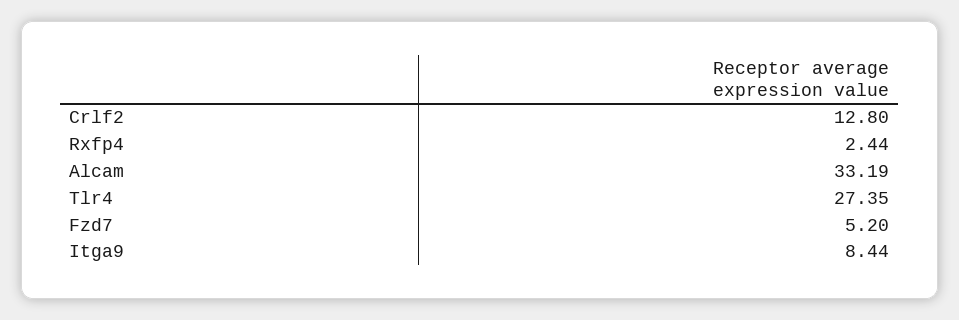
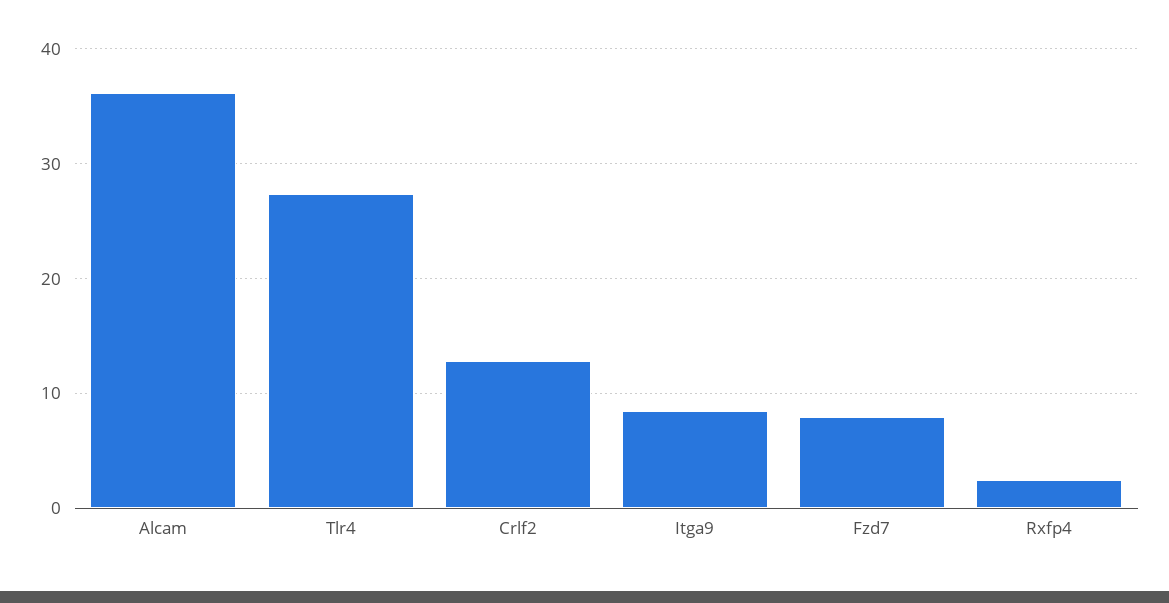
Alcam: 33.19 -> 36
Fzd7: 5.2 -> 8

